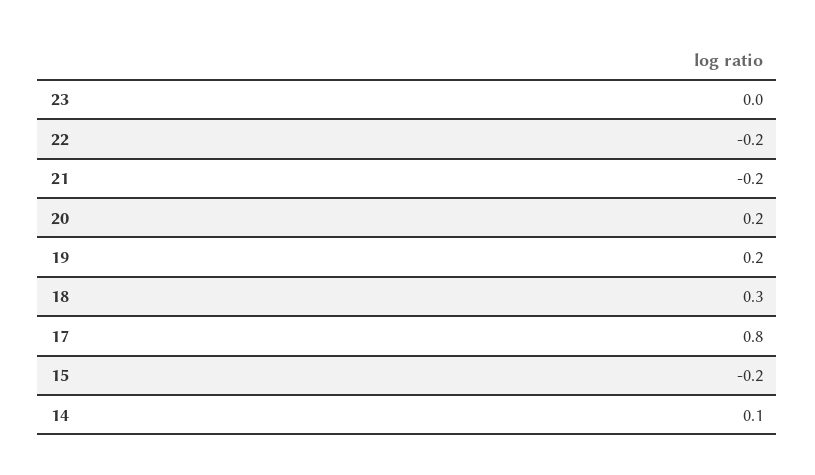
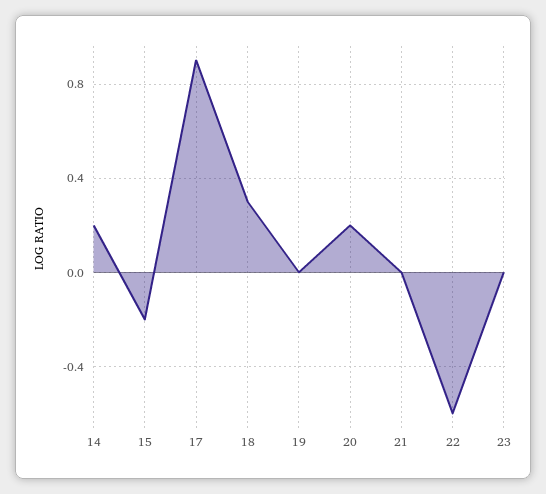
22: -0.2 -> -0.6
21: -0.2 -> 0
19: 0.2 -> 0
17: 0.8 -> 0.9
14: 0.1 -> 0.2

